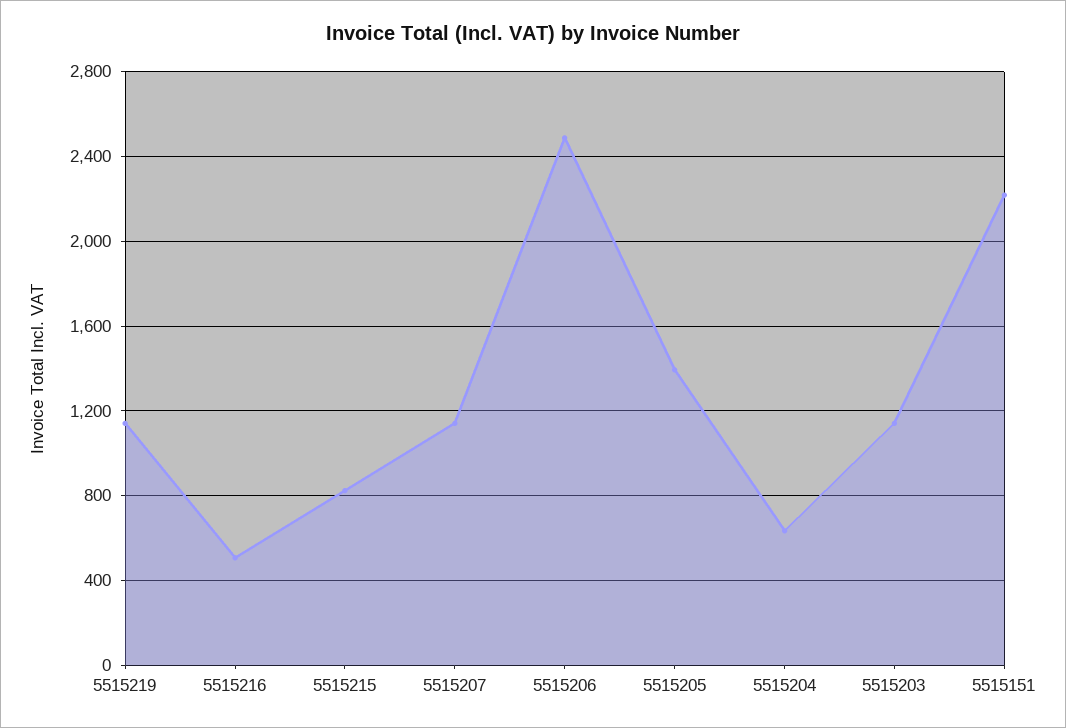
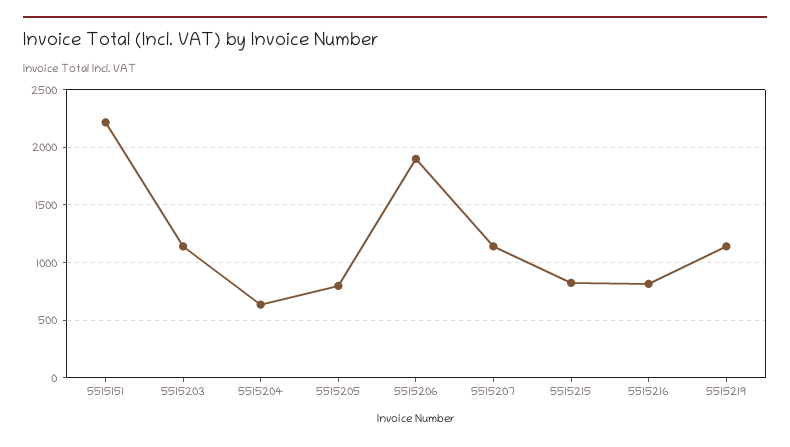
5515216: 500 -> 800
5515206: 2500 -> 1900
5515205: 1400 -> 800

